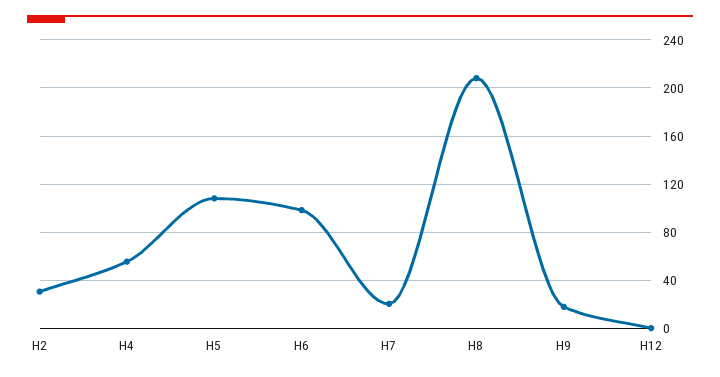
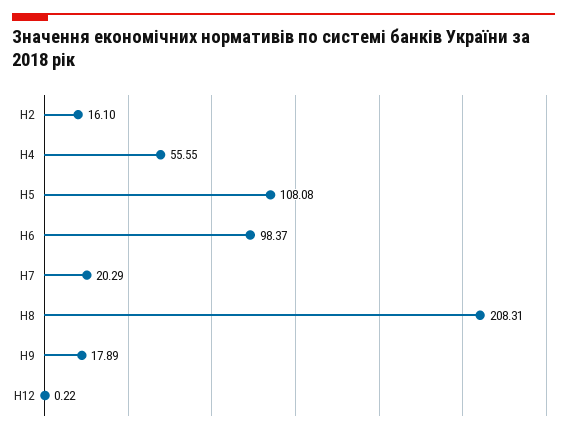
Н2: 30 -> 16.1

